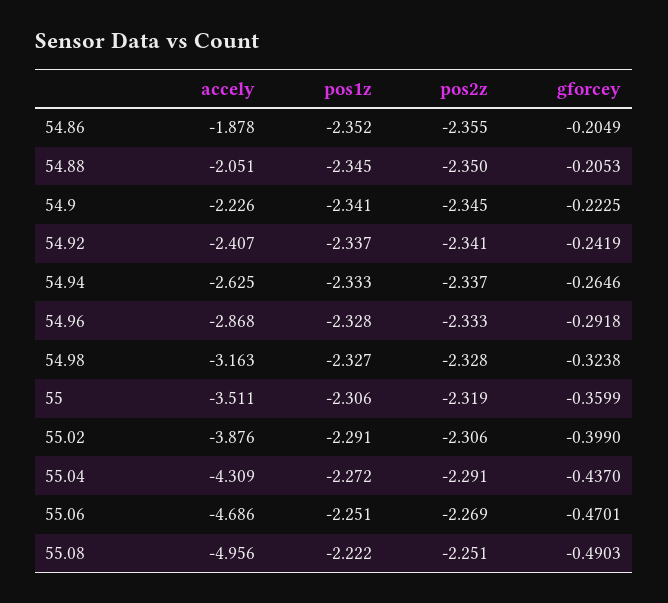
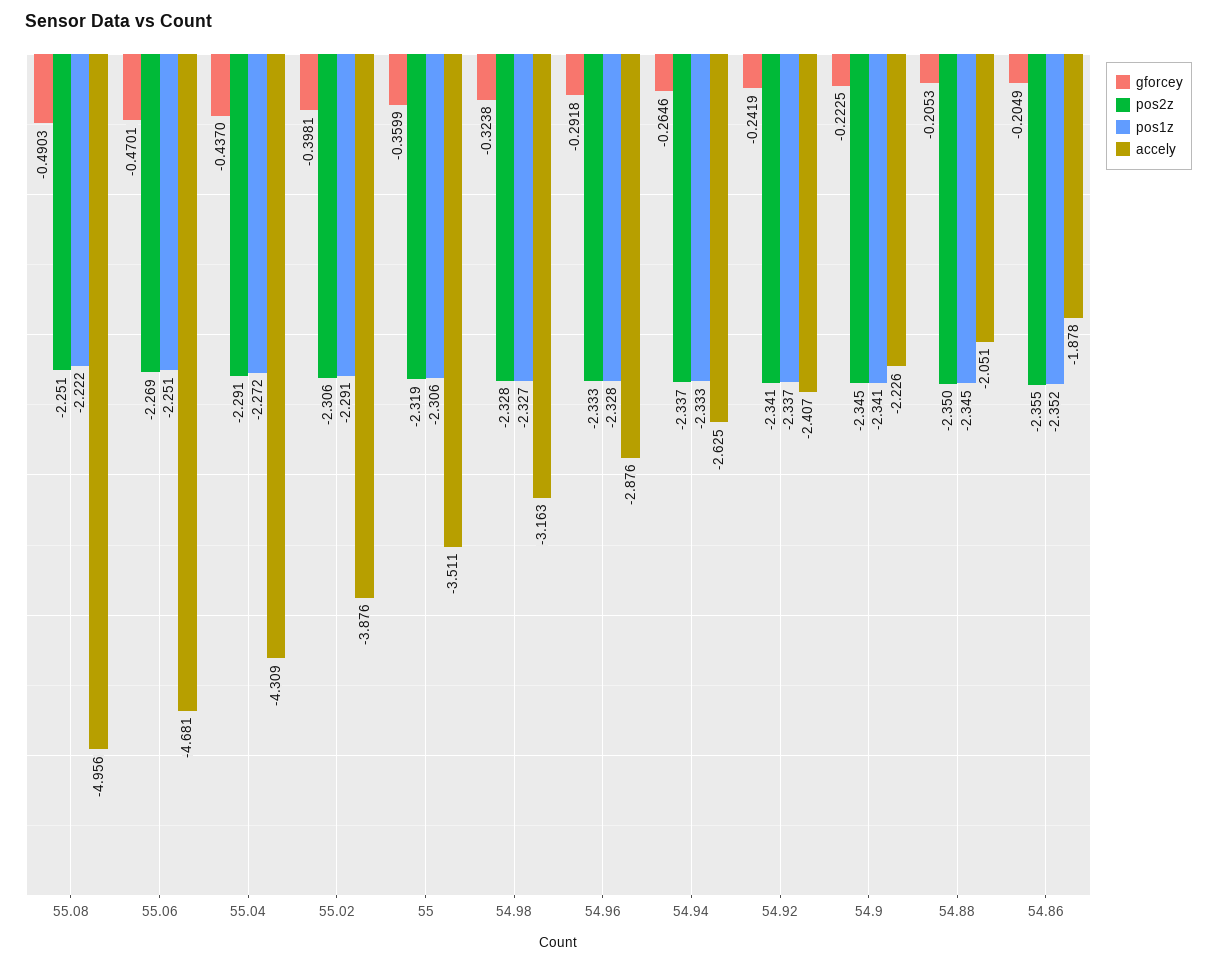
accely, 54.96: -2.868 -> -2.876
gforcey, 55.02: -0.399 -> -0.3981
accely, 55.06: -4.686 -> -4.681

